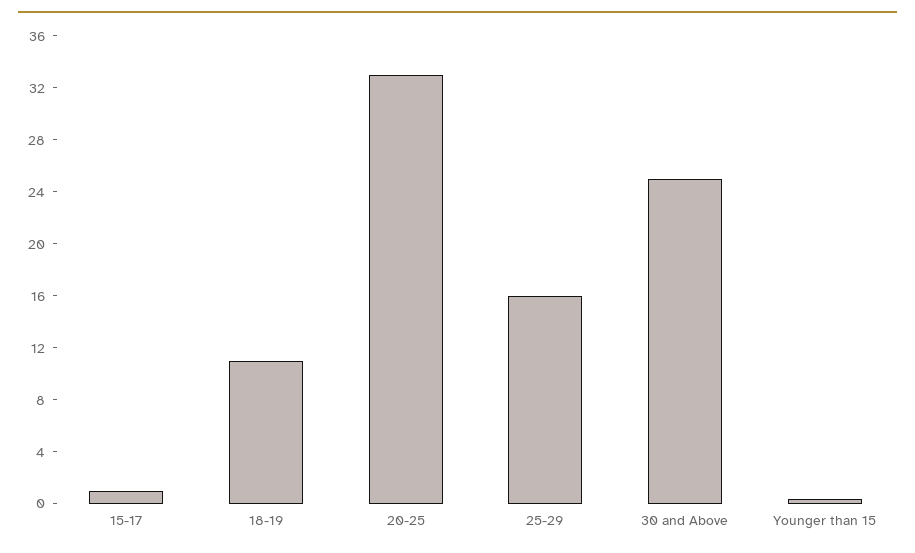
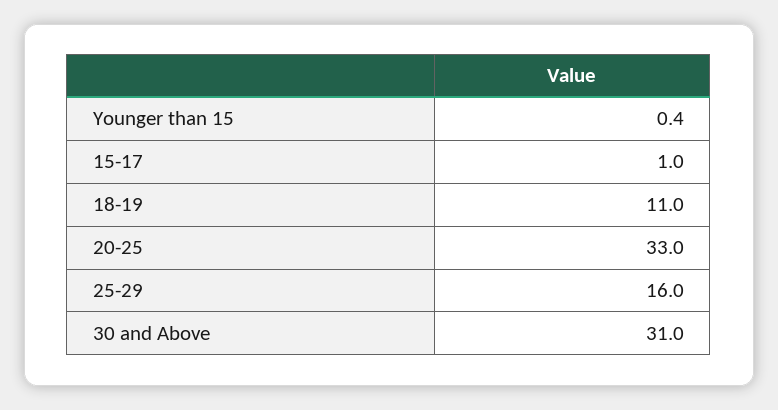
30 and Above: 25 -> 31

